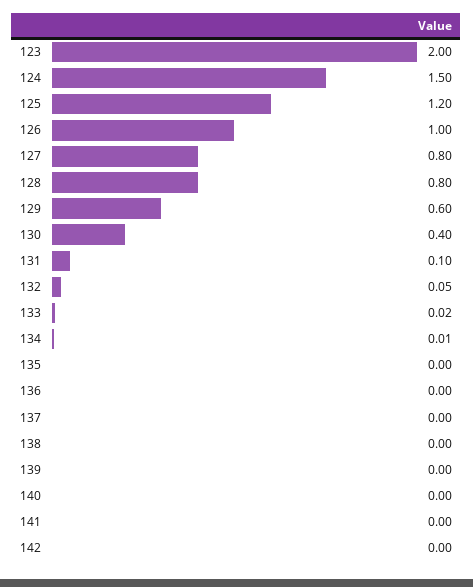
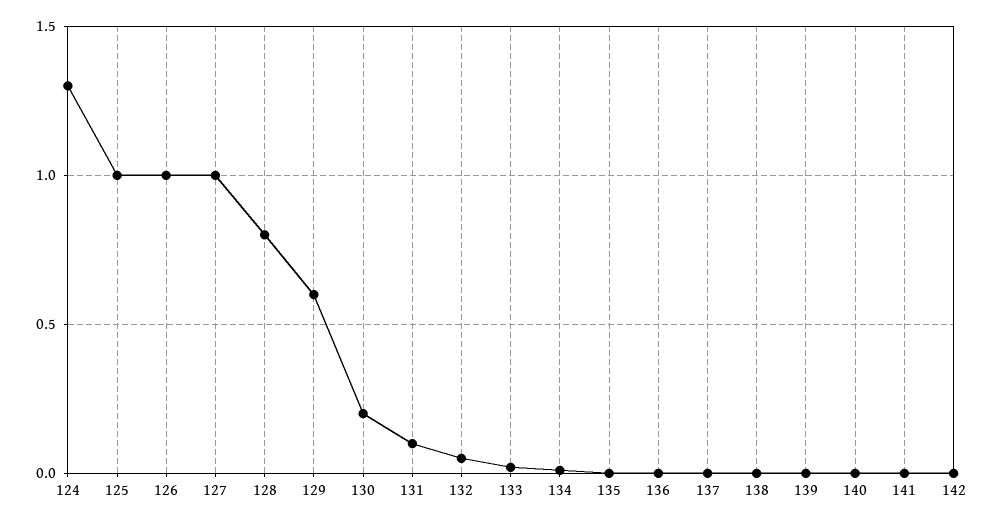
123: 2 -> none
124: 1.5 -> 1.3
125: 1.2 -> 1
127: 0.8 -> 1
130: 0.4 -> 0.2

